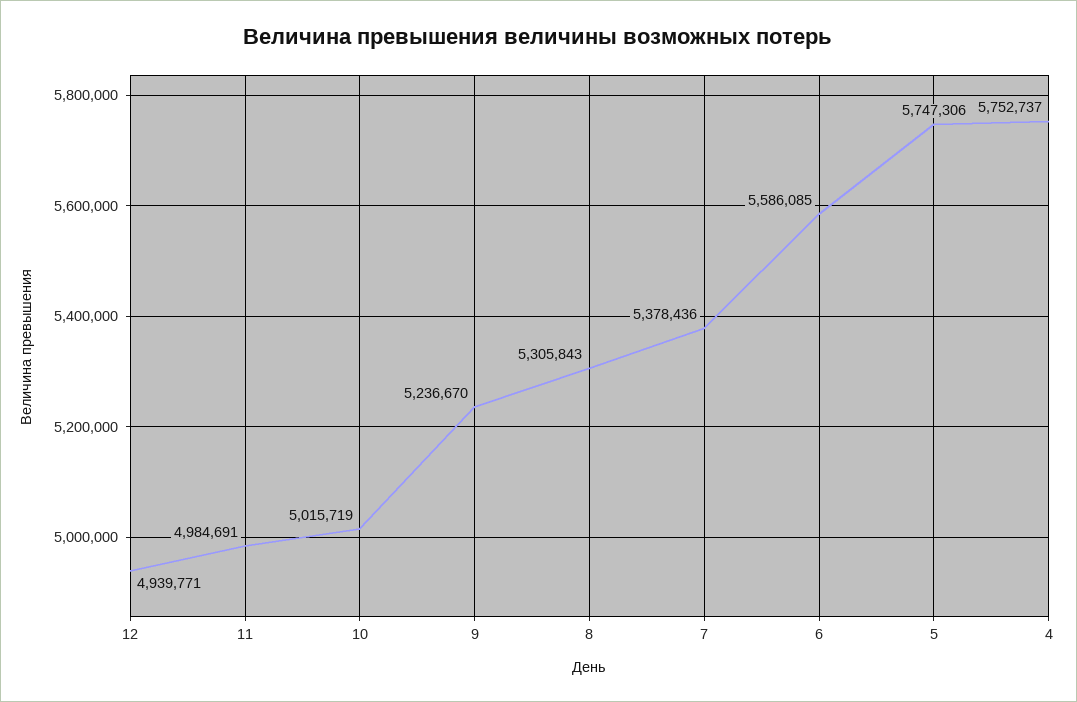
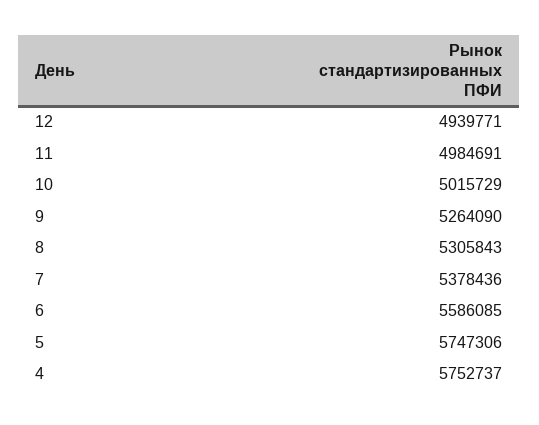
10: 5015719 -> 5015729
9: 5236670 -> 5264090

